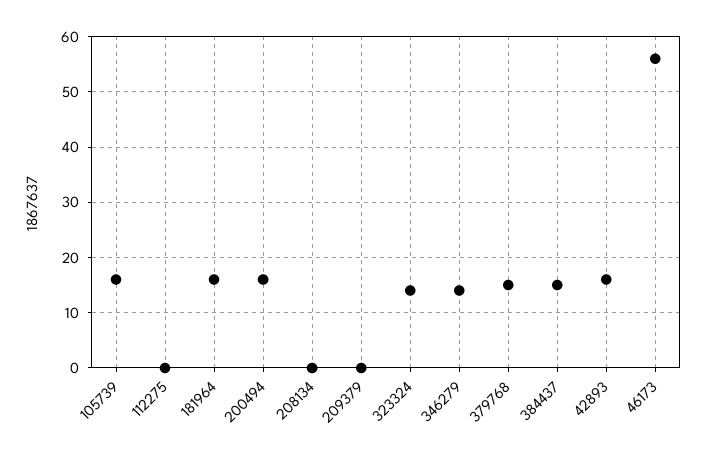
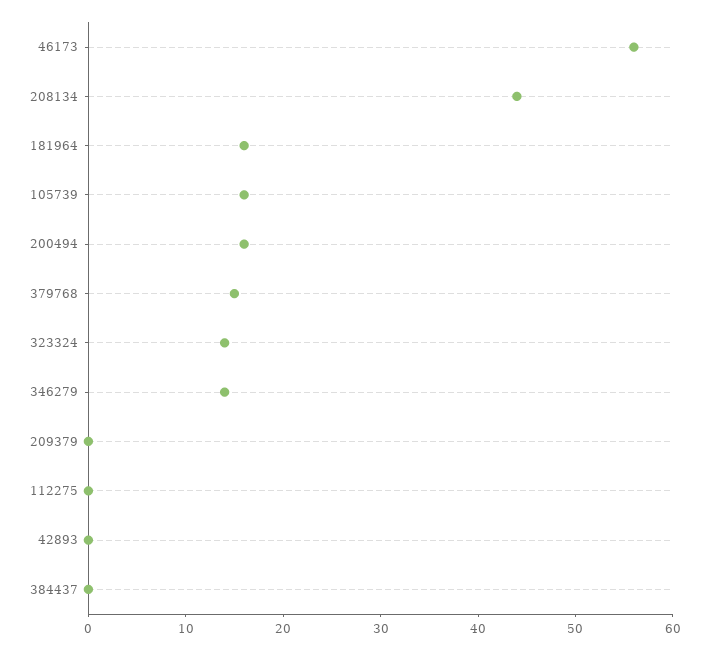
208134: 0 -> 44
384437: 15 -> 0
42893: 15 -> 0

